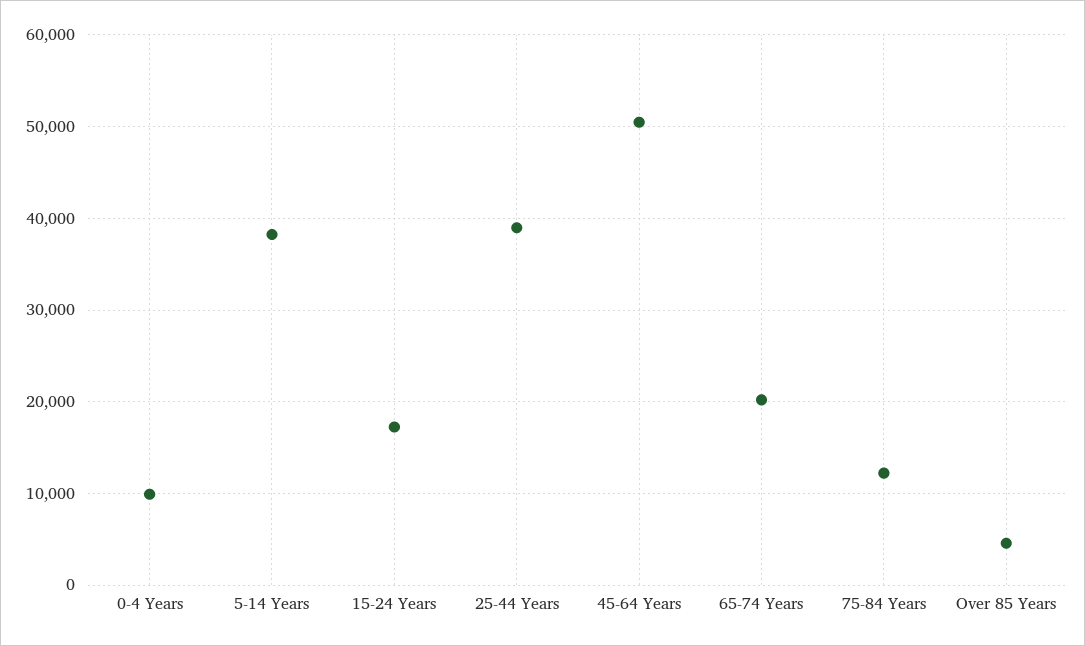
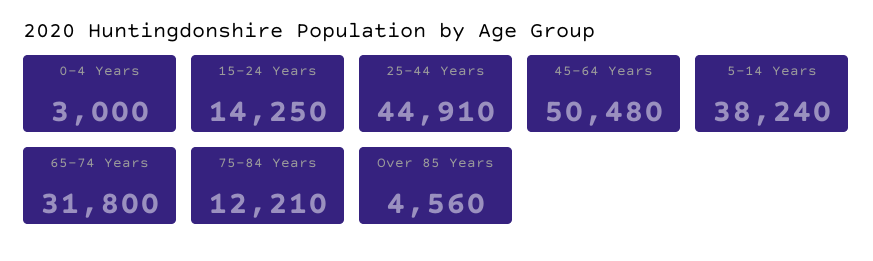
0-4 Years: 10000 -> 3000
15-24 Years: 17000 -> 14250
25-44 Years: 39000 -> 44910
65-74 Years: 20000 -> 31800

